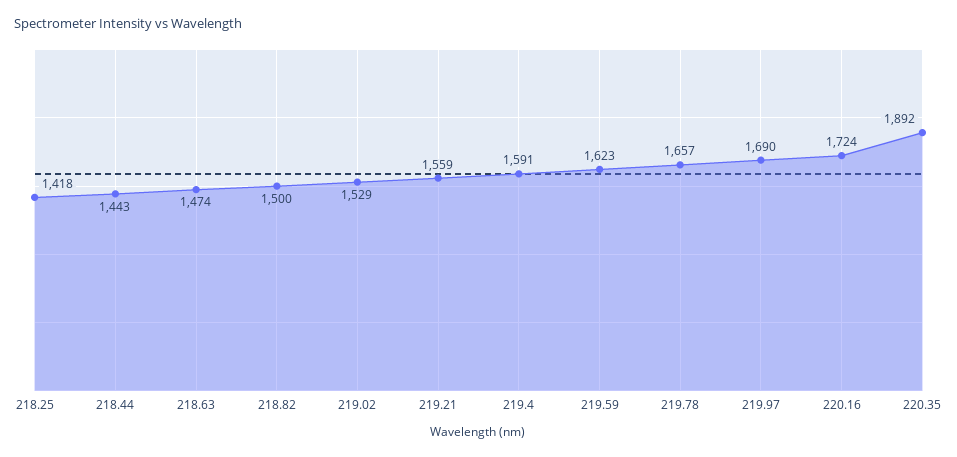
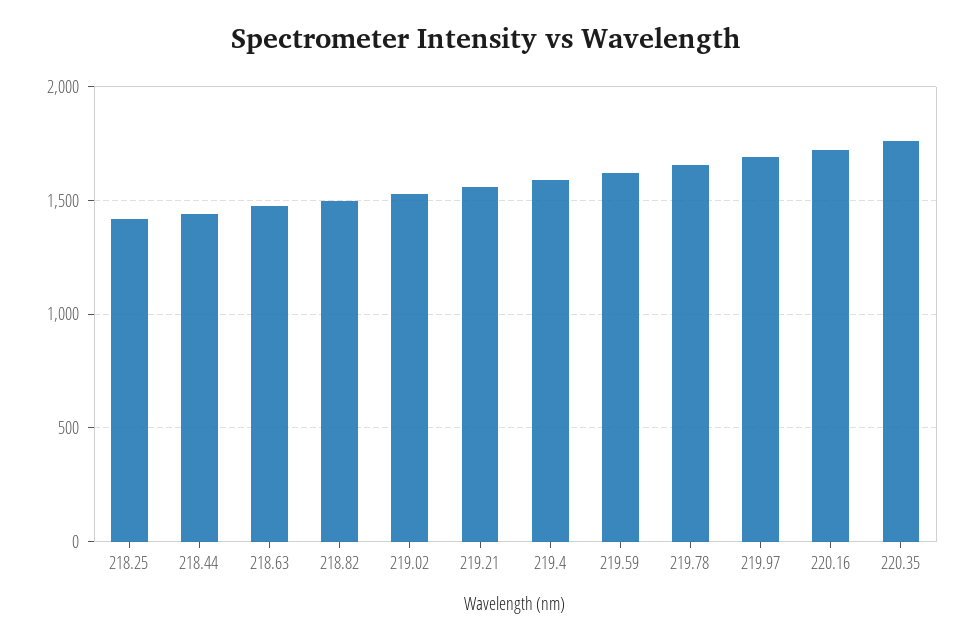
220.35: 1892 -> 1750

